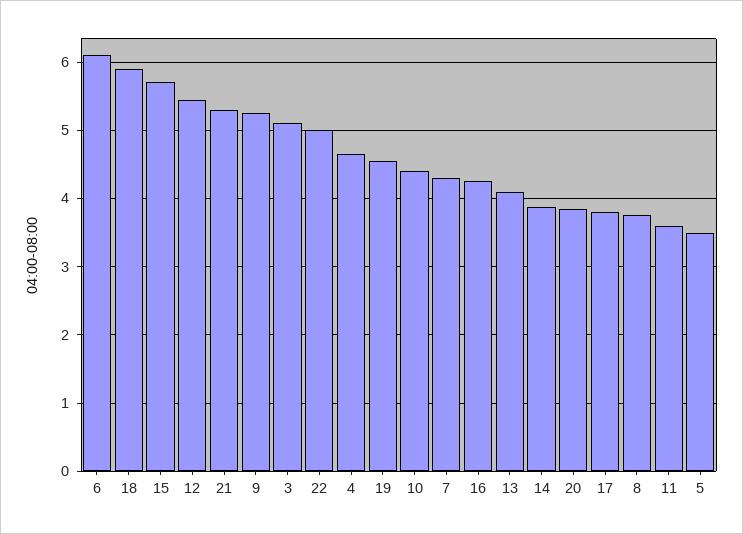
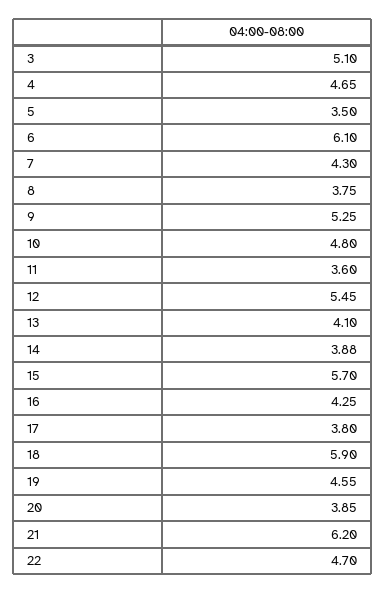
21: 5.3 -> 6.2
22: 5 -> 4.7
10: 4.4 -> 4.8

